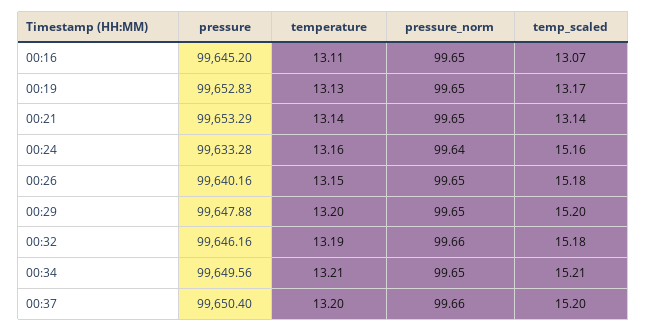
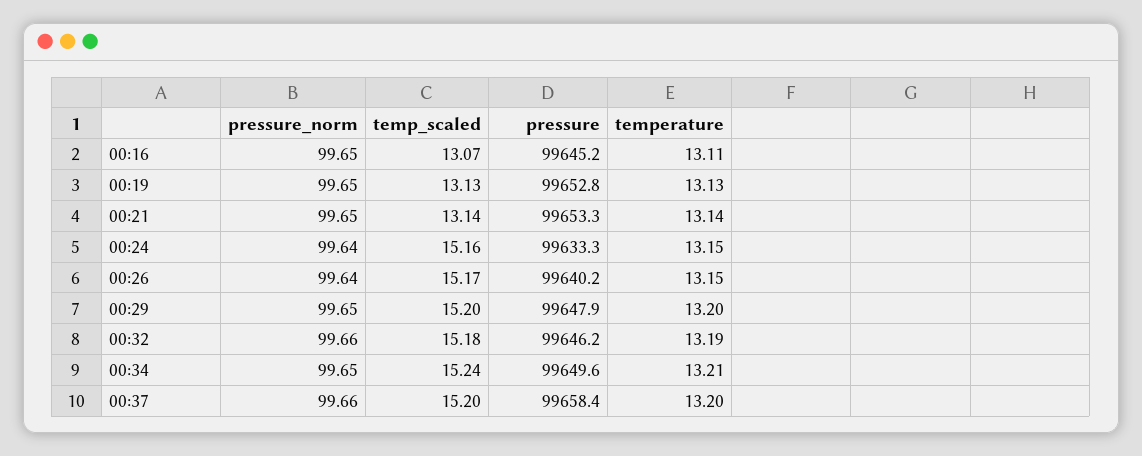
temp_scaled, 00:19: 13.17 -> 13.13
temperature, 00:24: 13.16 -> 13.15
pressure_norm, 00:26: 99.65 -> 99.64
temp_scaled, 00:26: 15.18 -> 15.17
temp_scaled, 00:34: 15.21 -> 15.24
pressure, 00:37: 99650.4 -> 99658.4

